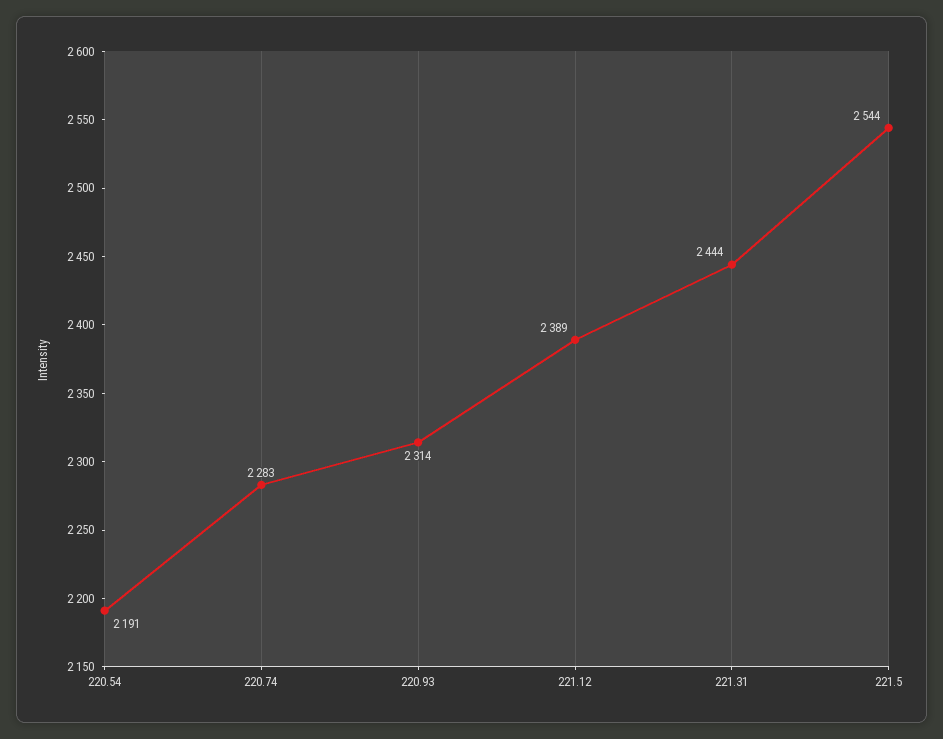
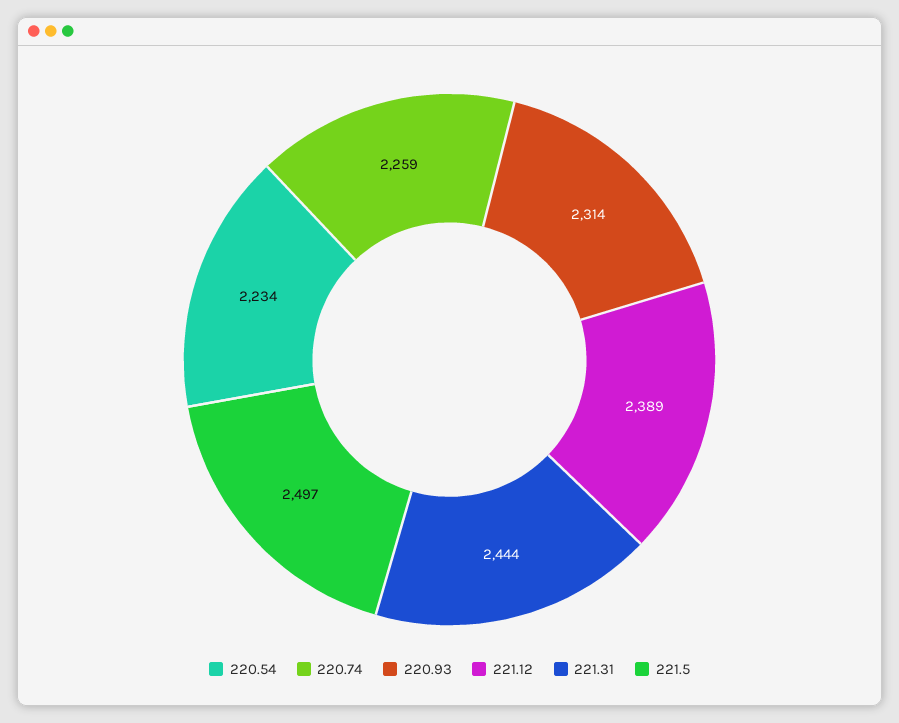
220.54: 2191 -> 2234
220.74: 2283 -> 2259
221.5: 2544 -> 2497

